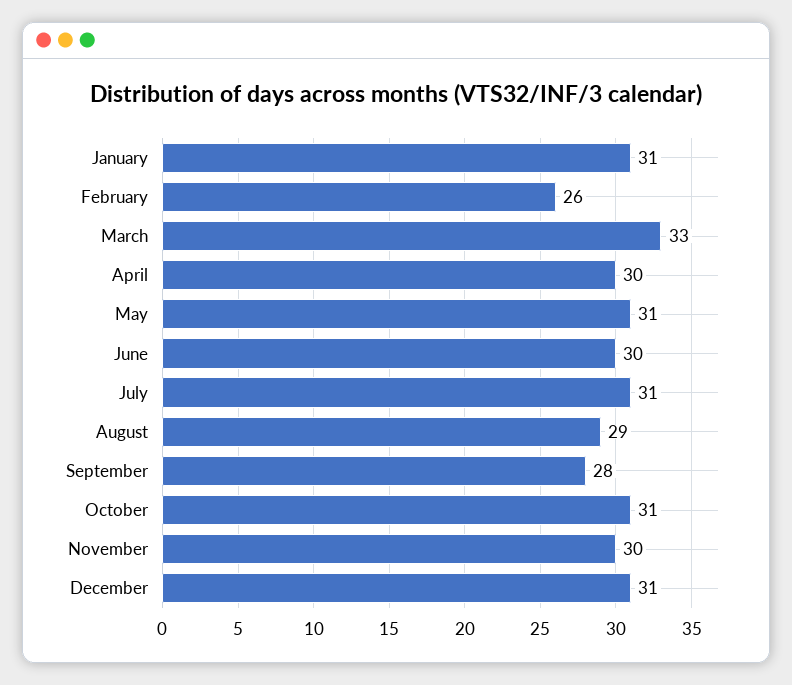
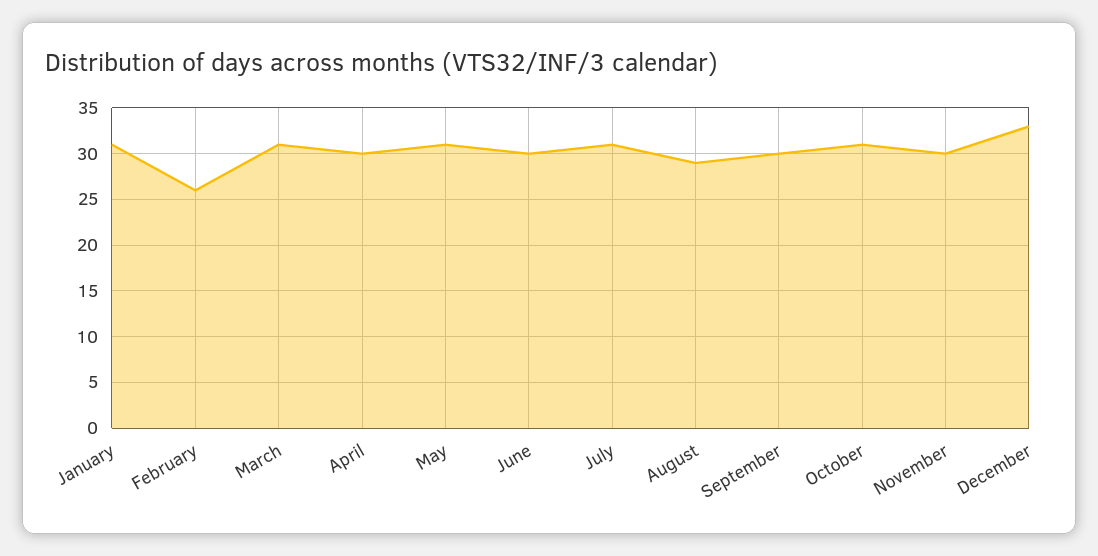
March: 33 -> 31
September: 28 -> 30
December: 31 -> 33

